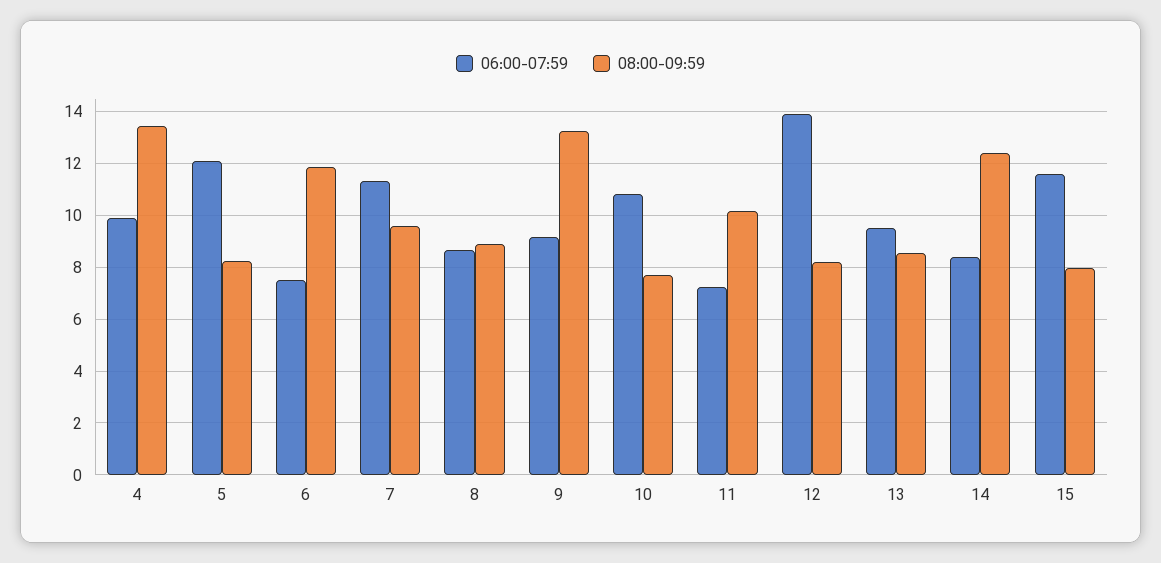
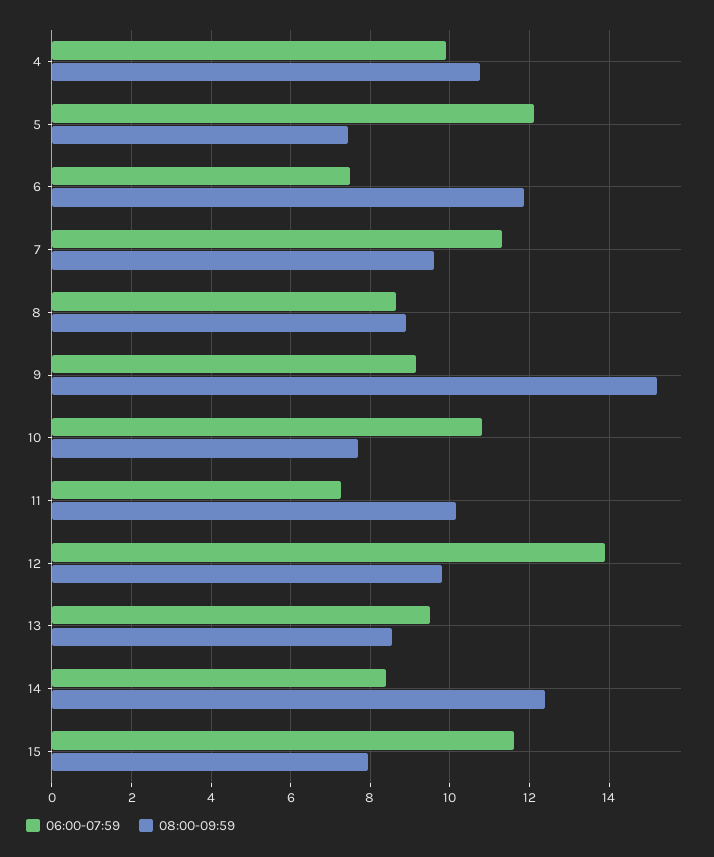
08:00-09:59, 4: 13.5 -> 10.8
08:00-09:59, 5: 8.25 -> 7.4
08:00-09:59, 9: 13.25 -> 15.2
08:00-09:59, 12: 8.25 -> 9.8

